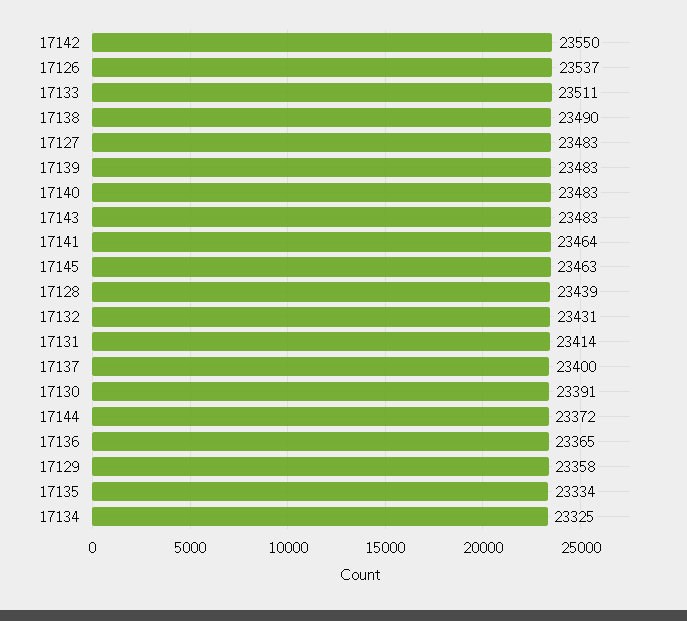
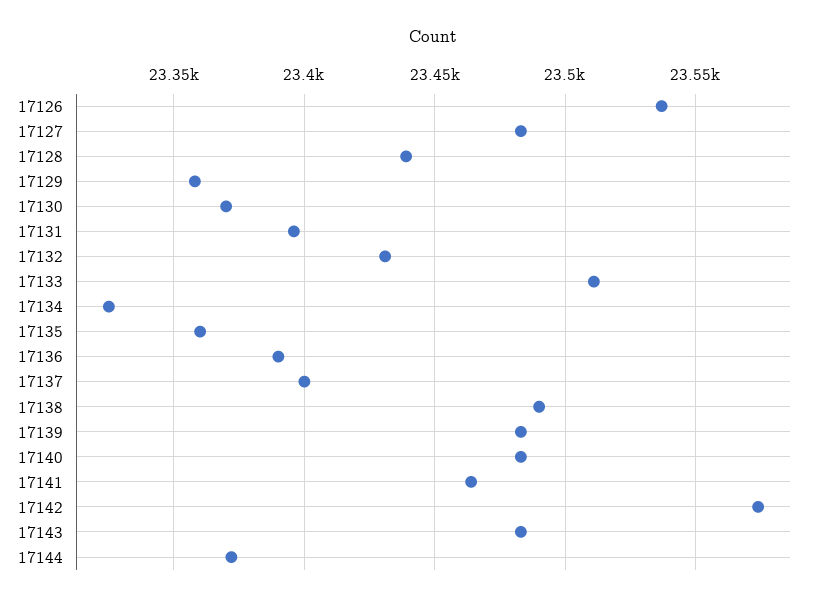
17142: 23550 -> 23575
17145: 23463 -> none
17131: 23414 -> 23395
17130: 23391 -> 23370
17136: 23365 -> 23390
17135: 23334 -> 23360

